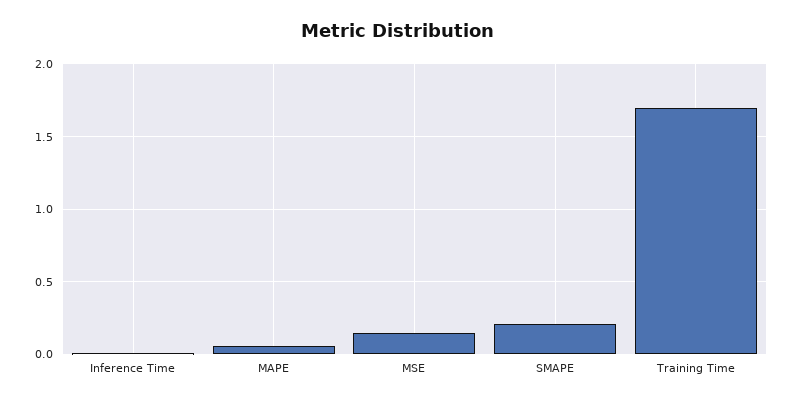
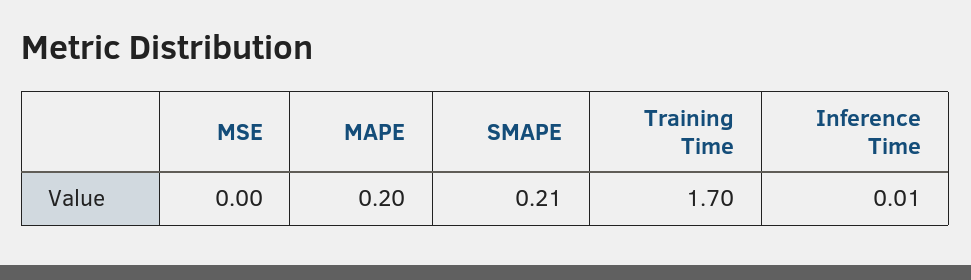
MAPE: 0.05 -> 0.2
MSE: 0.15 -> 0

